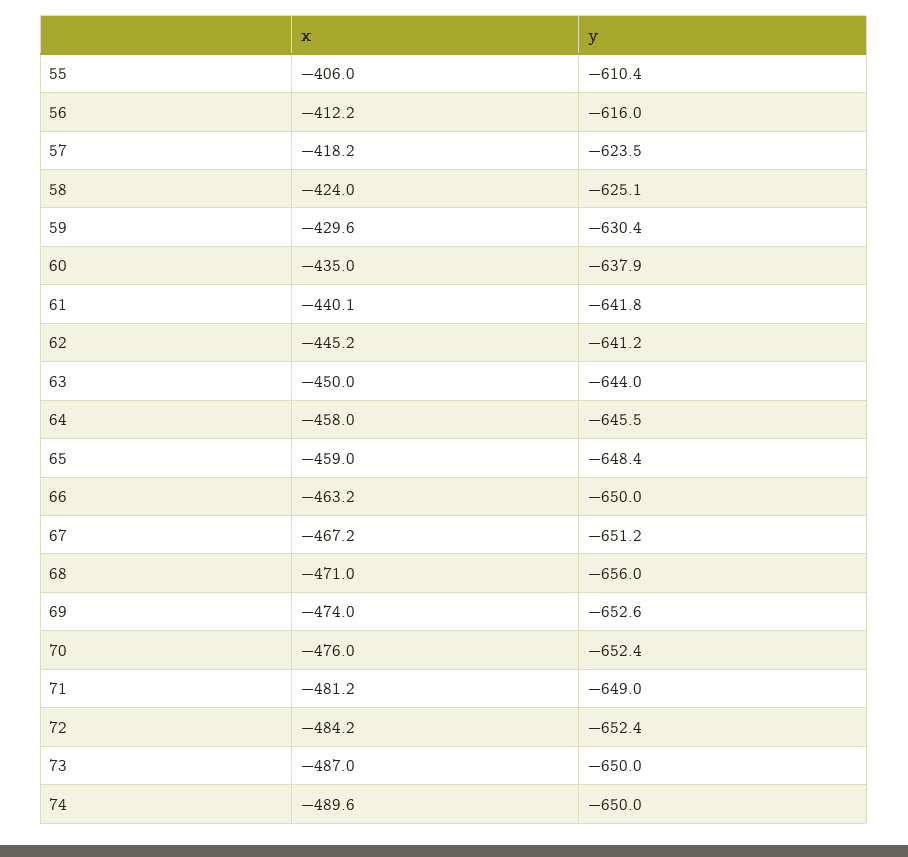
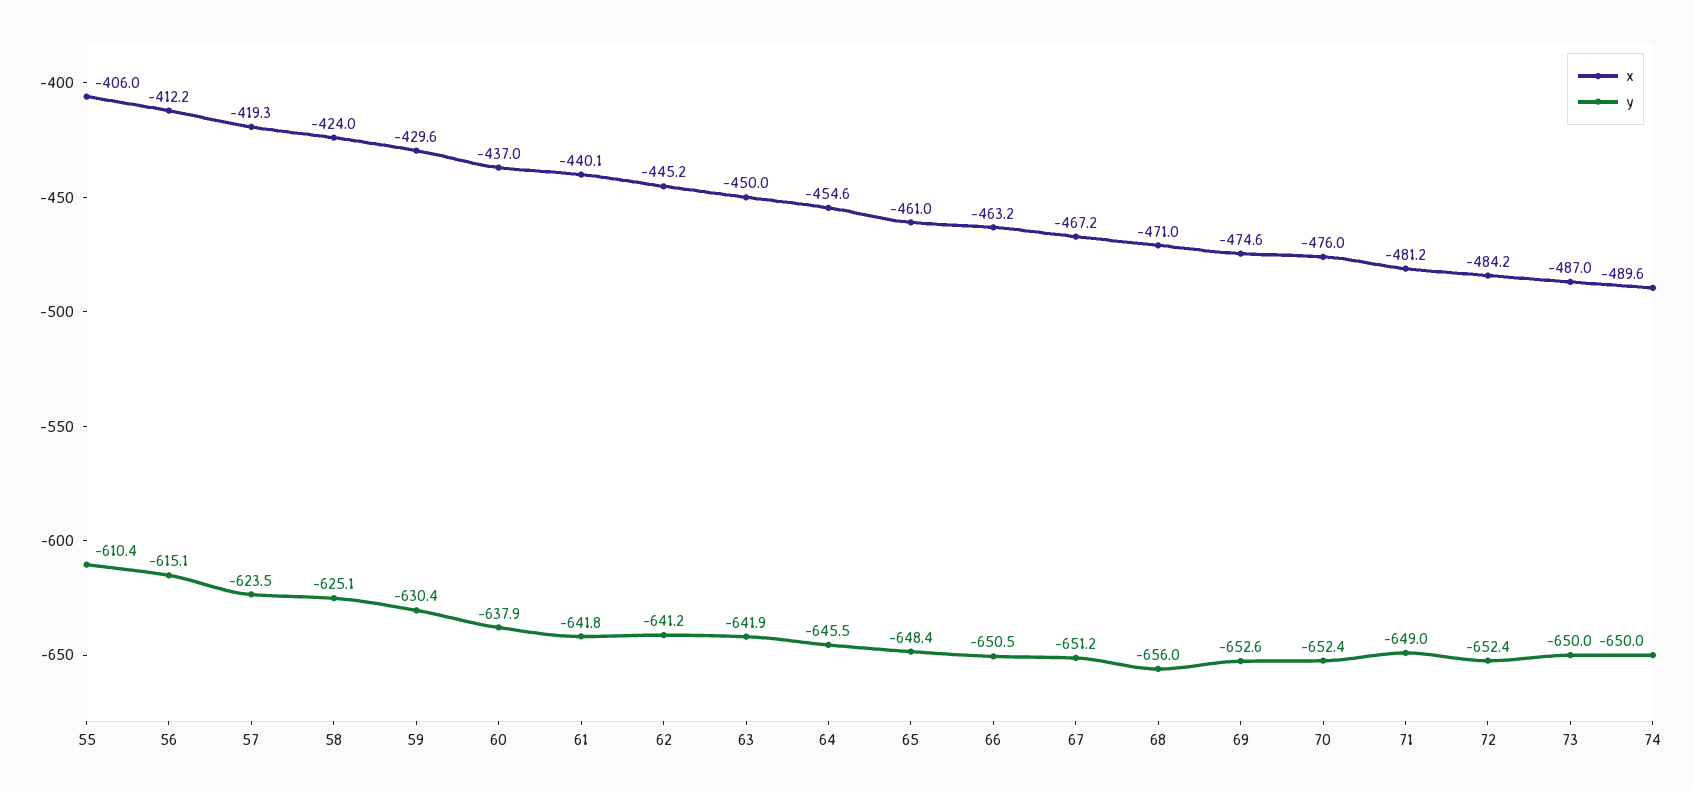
y, 56: -616 -> -615.1
x, 57: -418.2 -> -419.3
x, 60: -435 -> -437
y, 63: -644 -> -641.9
x, 64: -458 -> -454.6
x, 65: -459 -> -461
y, 66: -650 -> -650.5
x, 69: -474 -> -474.6

